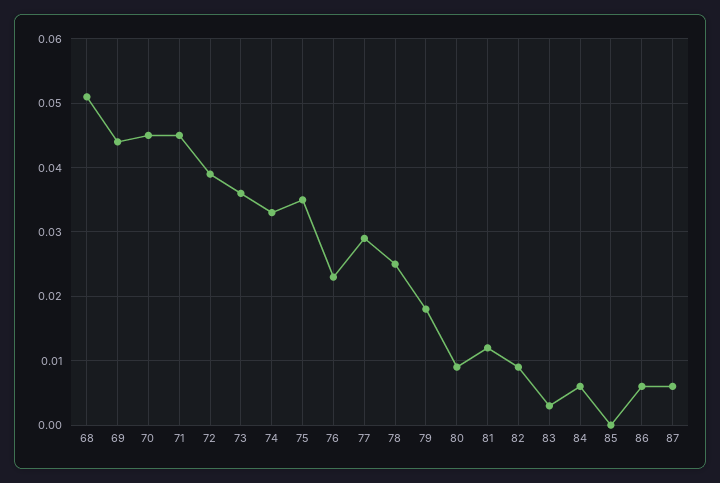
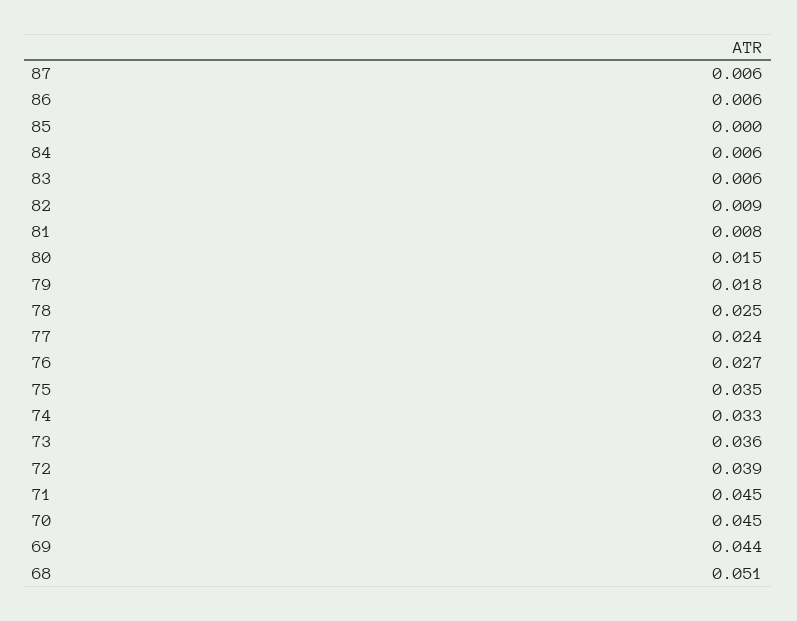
76: 0.023 -> 0.027
77: 0.029 -> 0.024
80: 0.009 -> 0.015
81: 0.012 -> 0.008
83: 0.003 -> 0.006

